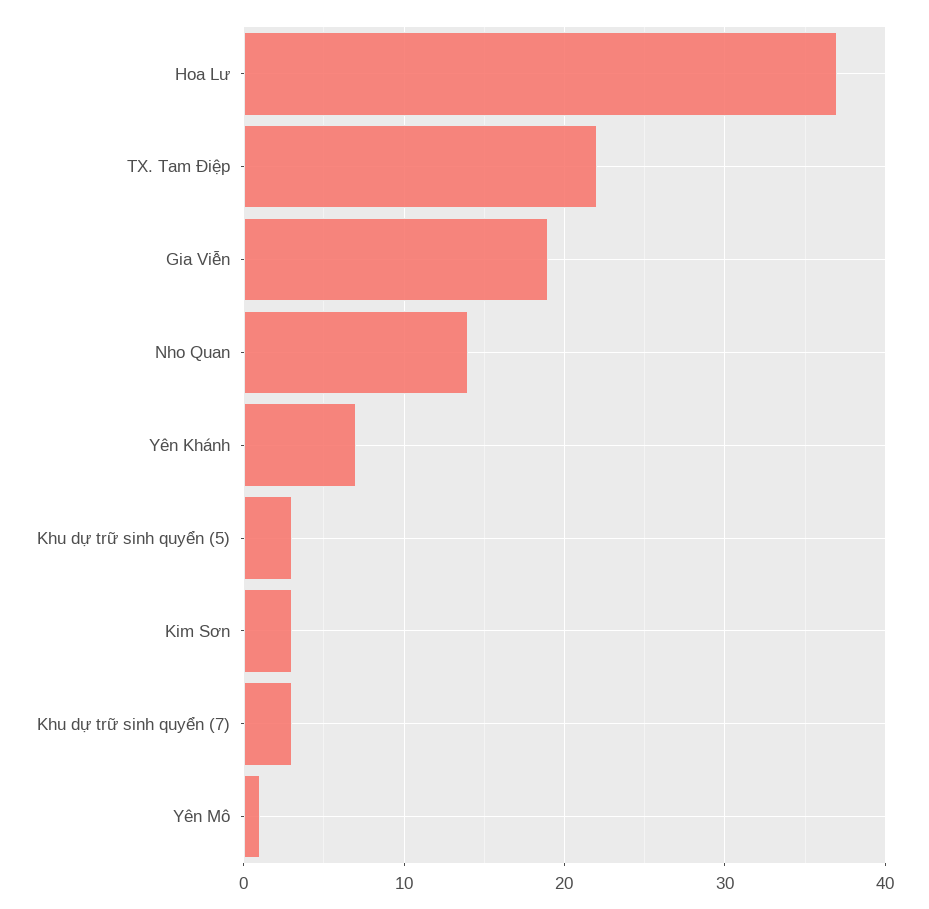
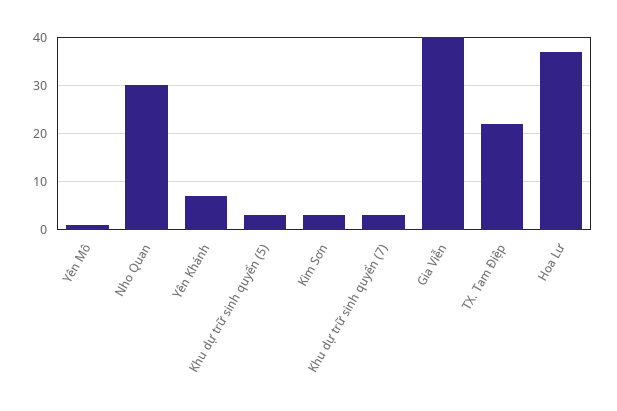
Gia Viễn: 19 -> 40
Nho Quan: 14 -> 30

